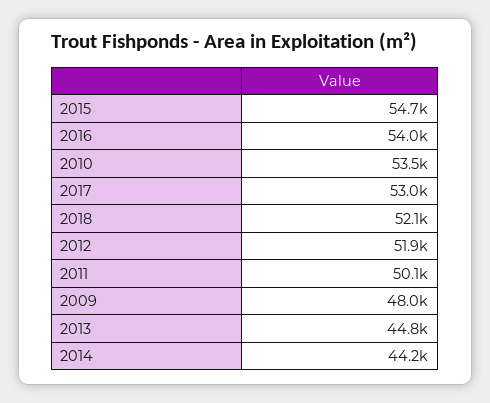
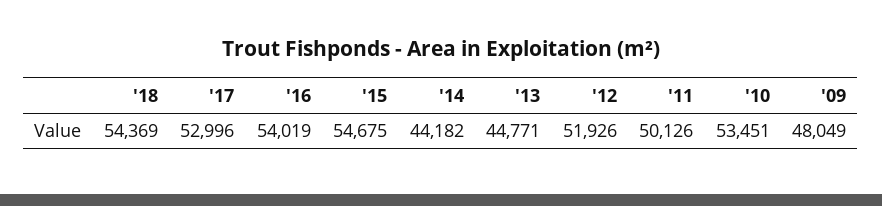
2018: 52100 -> 54369

